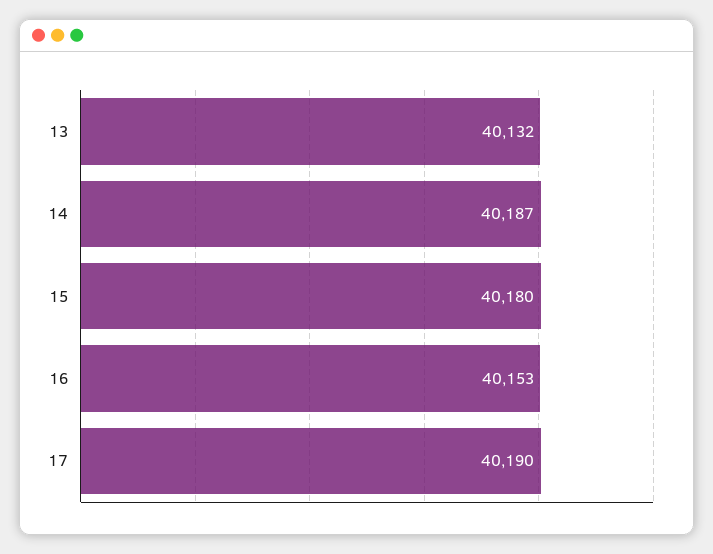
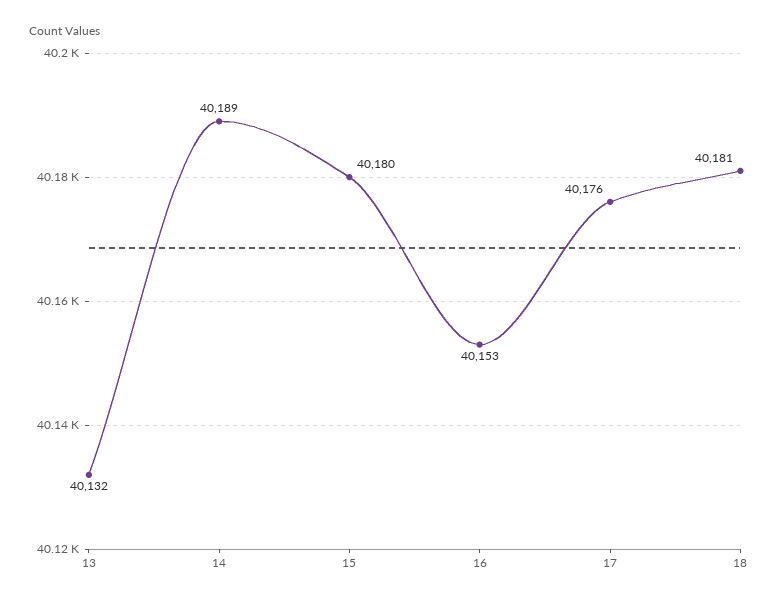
14: 40187 -> 40189
17: 40190 -> 40176
18: none -> 40181

